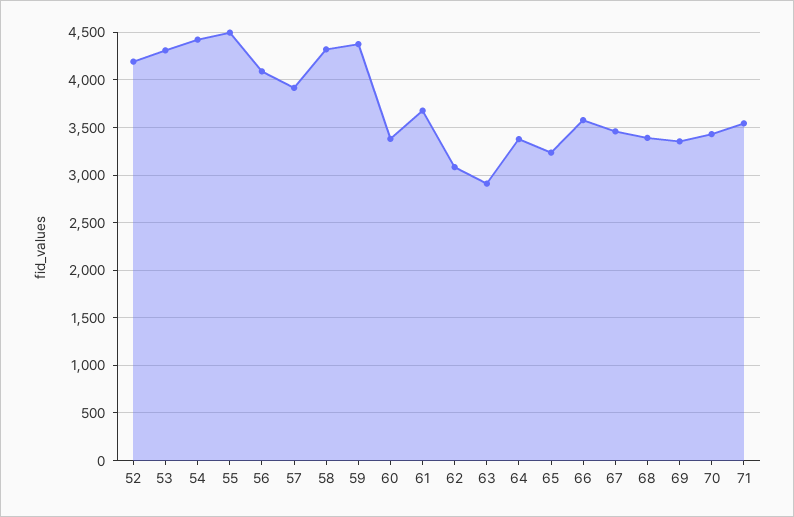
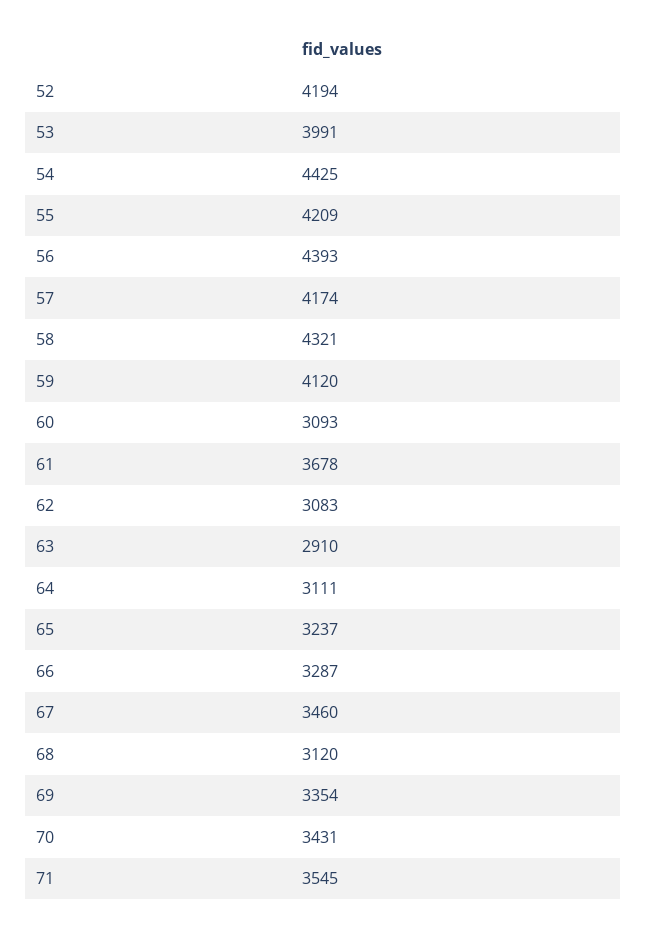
53: 4300 -> 3991
55: 4500 -> 4209
56: 4100 -> 4393
57: 3900 -> 4174
59: 4400 -> 4120
60: 3400 -> 3093
64: 3400 -> 3111
66: 3600 -> 3287
68: 3400 -> 3120

